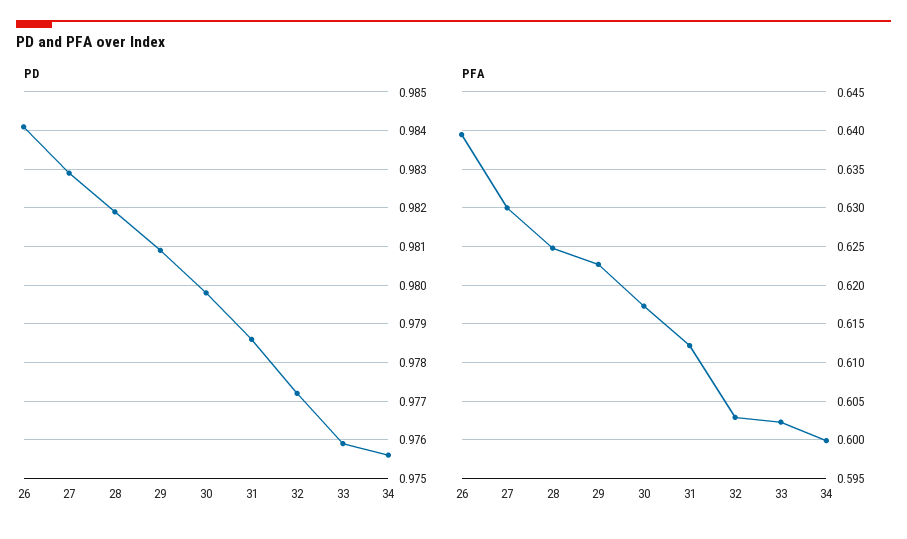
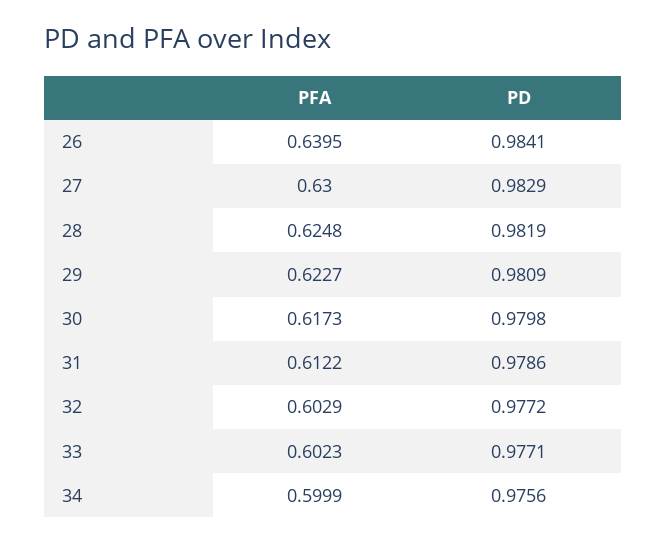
PD, 33: 0.976 -> 0.9771

